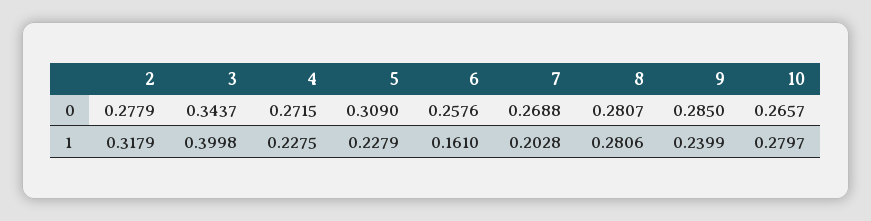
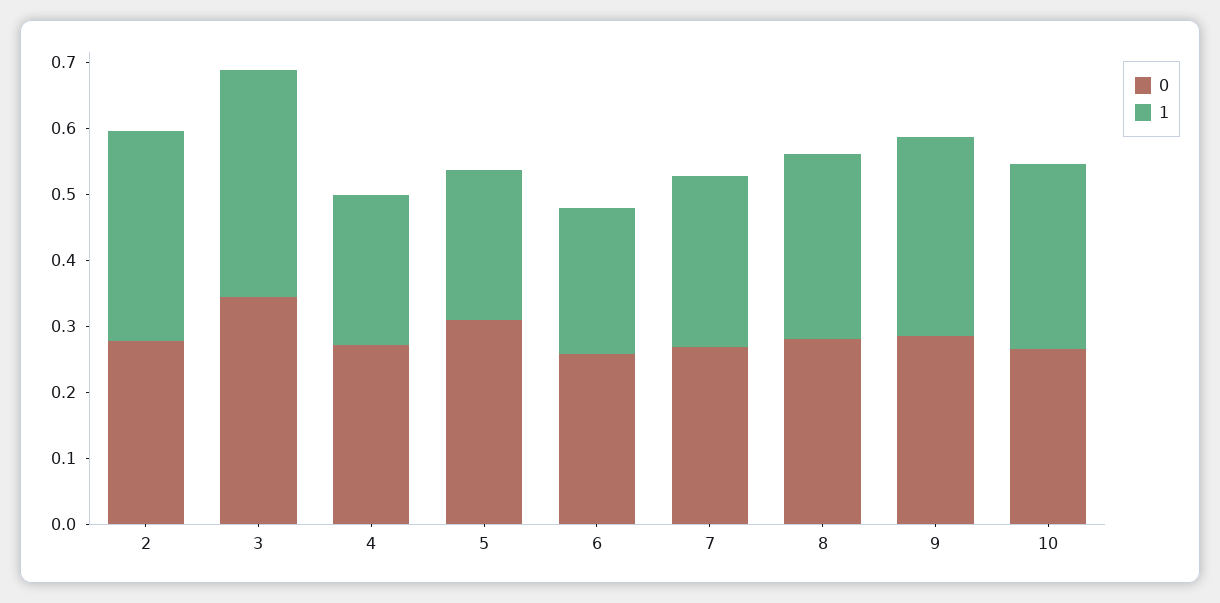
1, 3: 0.3998 -> 0.34
1, 6: 0.161 -> 0.22
1, 7: 0.2028 -> 0.26
1, 9: 0.2399 -> 0.3

